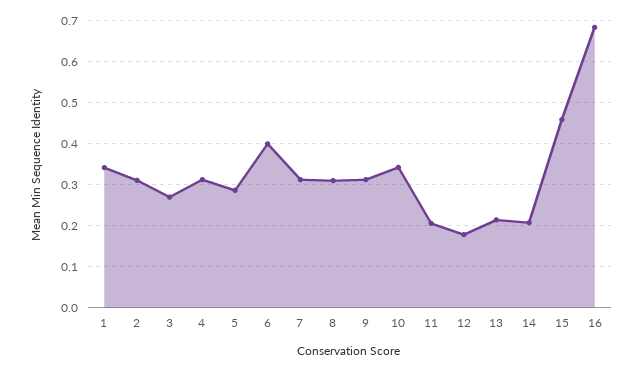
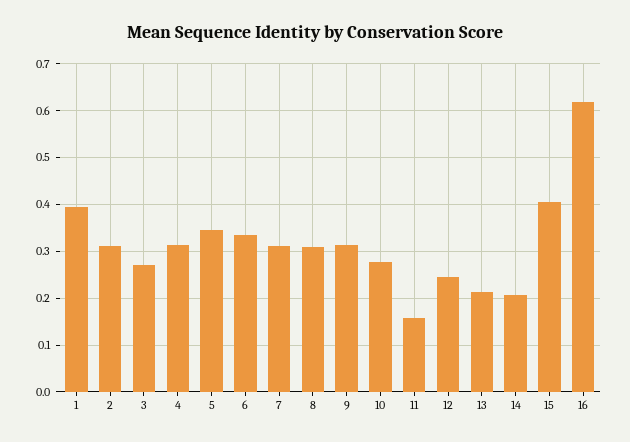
1: 0.34 -> 0.4
5: 0.28 -> 0.34
6: 0.4 -> 0.34
10: 0.34 -> 0.28
11: 0.2 -> 0.16
12: 0.18 -> 0.24
15: 0.46 -> 0.4
16: 0.68 -> 0.62

